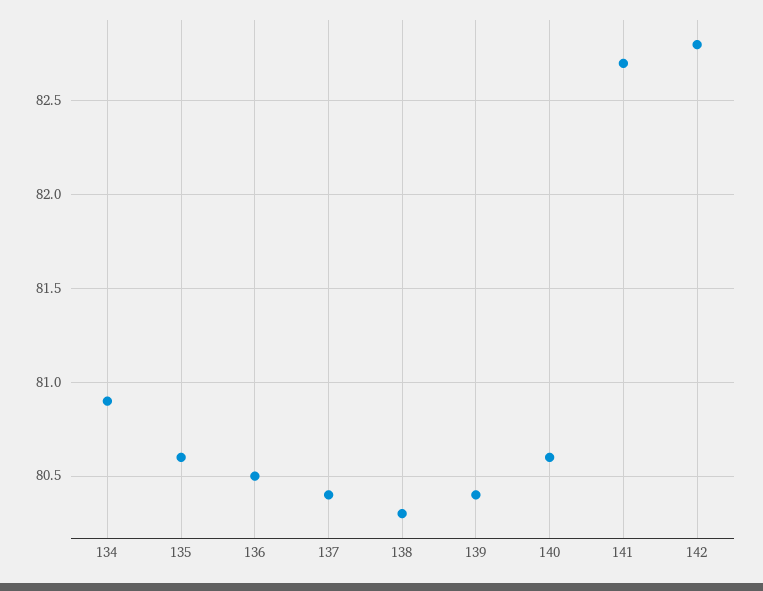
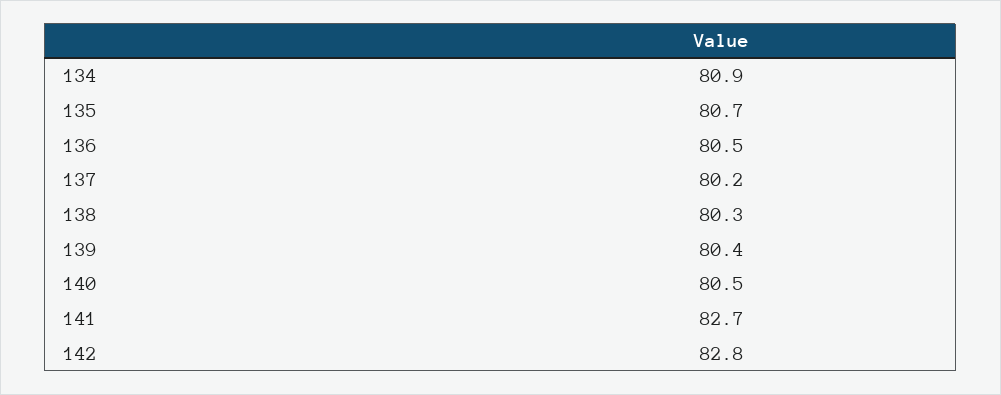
135: 80.6 -> 80.7
137: 80.4 -> 80.2
140: 80.6 -> 80.5

